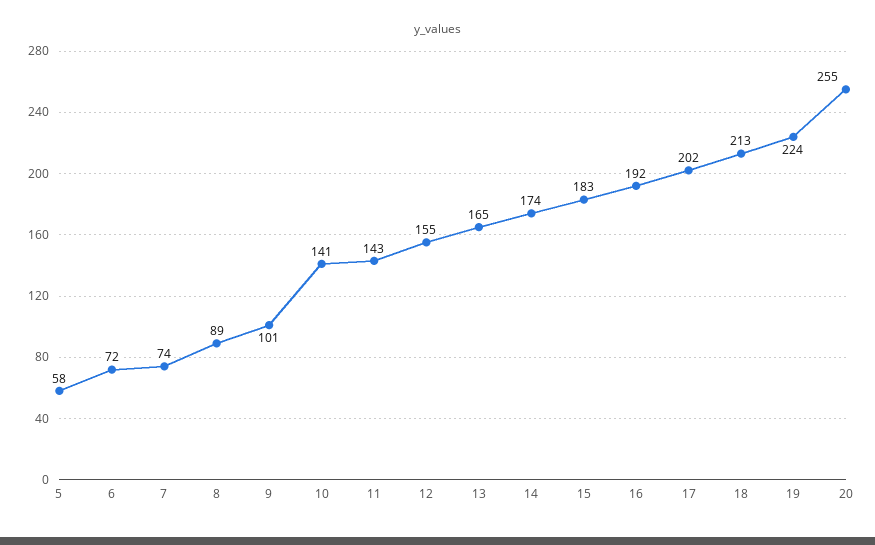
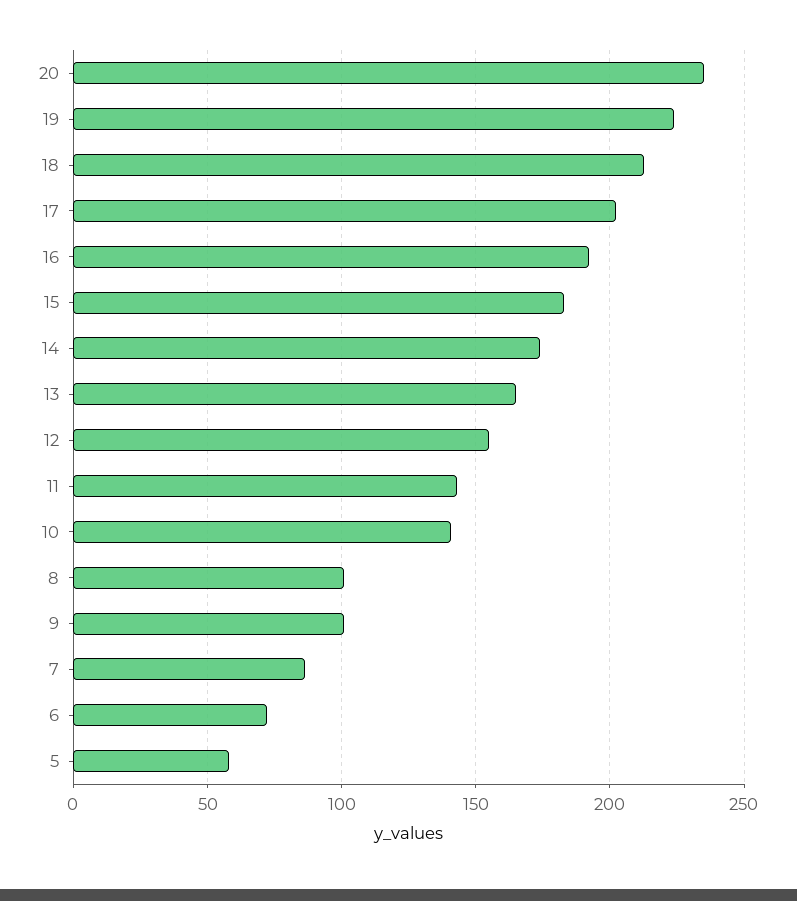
7: 74 -> 85
8: 89 -> 100
20: 255 -> 235

